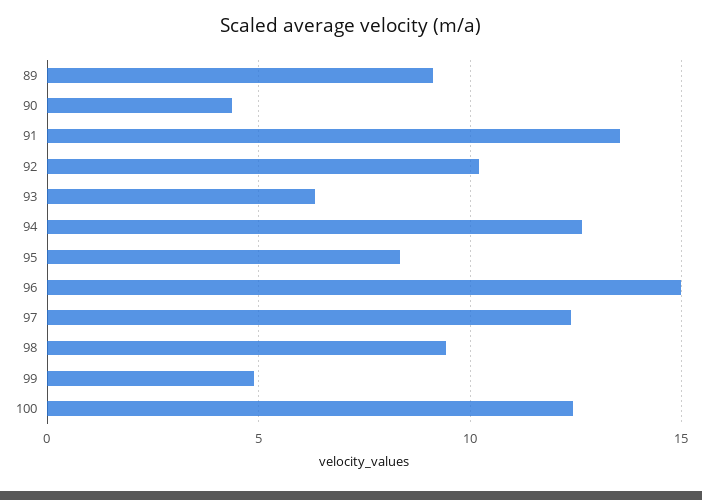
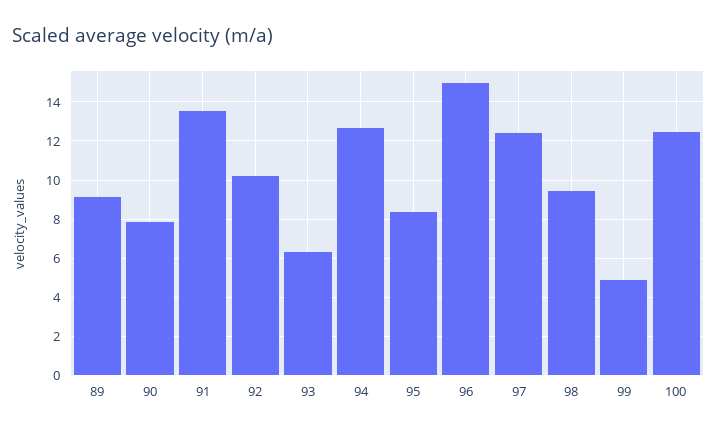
90: 4.5 -> 8

